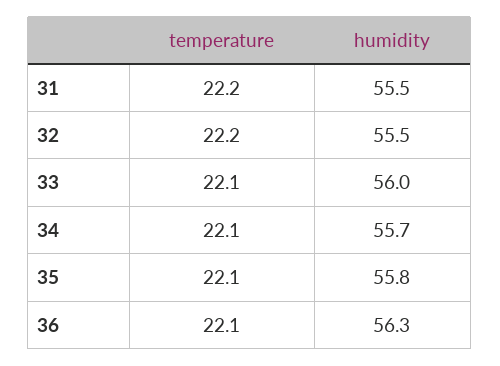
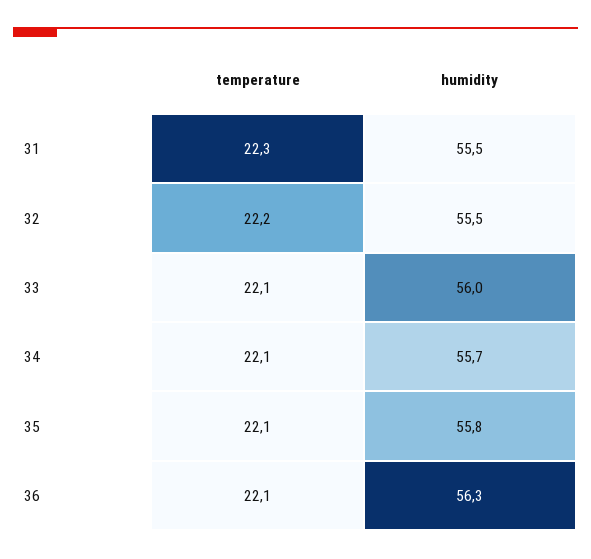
temperature, 31: 22.2 -> 22.3

